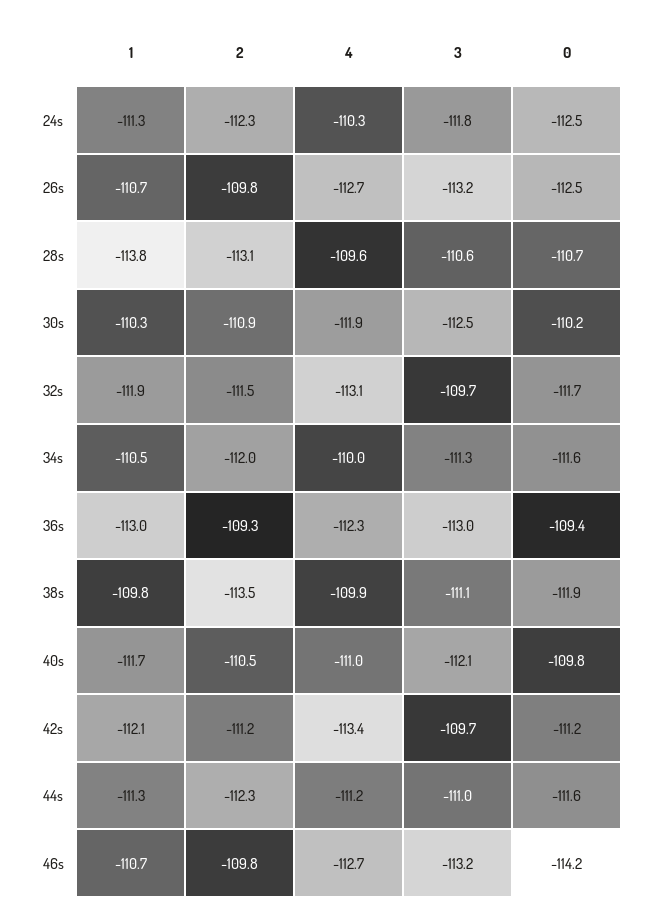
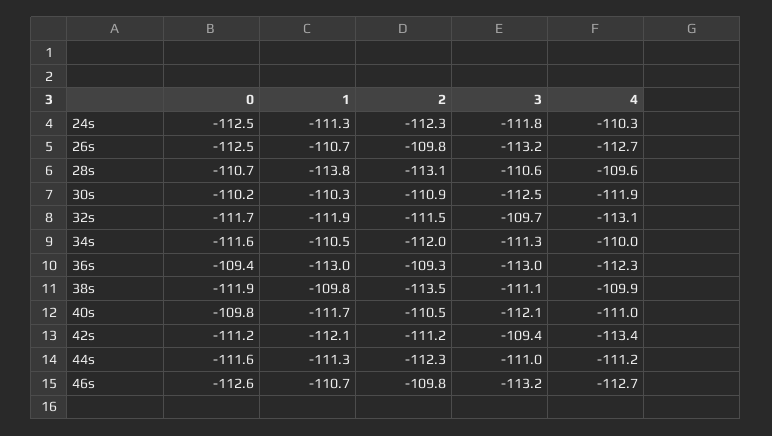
3, 42s: -109.7 -> -109.4
0, 46s: -114.2 -> -112.6

